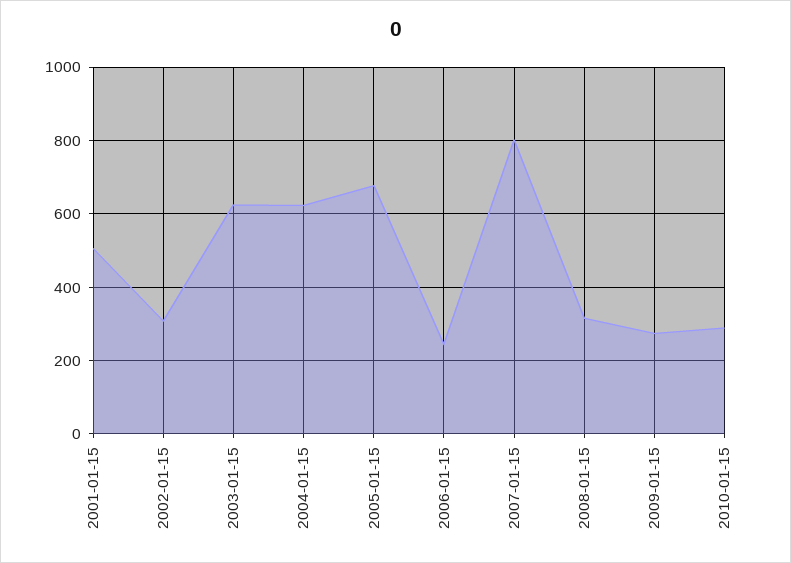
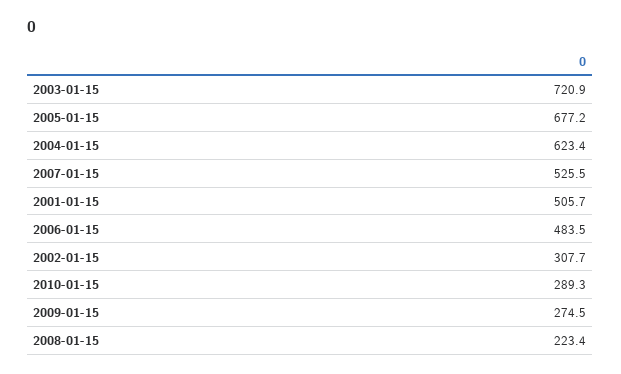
2003-01-15: 620 -> 720.9
2006-01-15: 240 -> 483.5
2007-01-15: 800 -> 525.5
2008-01-15: 320 -> 223.4

